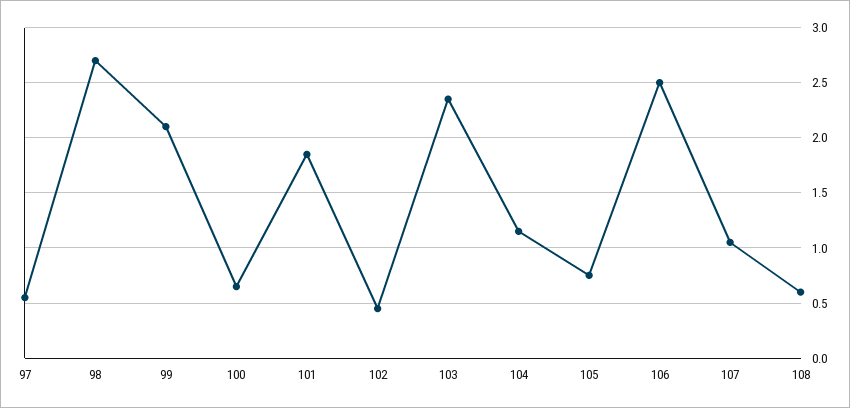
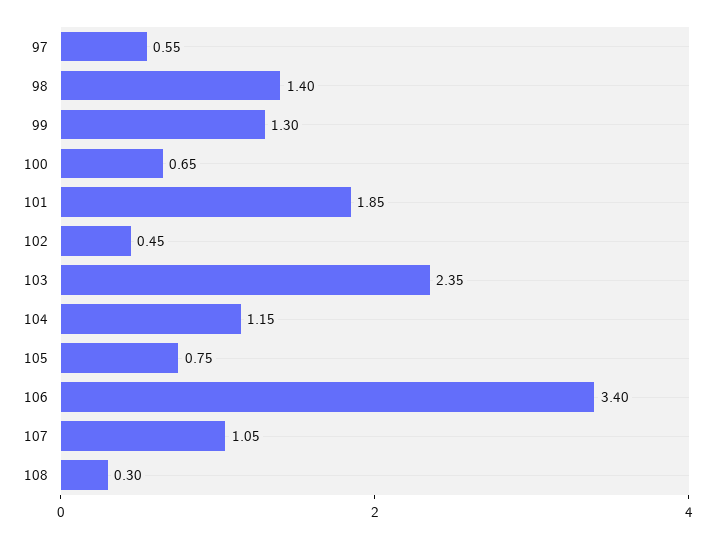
98: 2.7 -> 1.4
99: 2.1 -> 1.3
106: 2.5 -> 3.4
108: 0.6 -> 0.3

